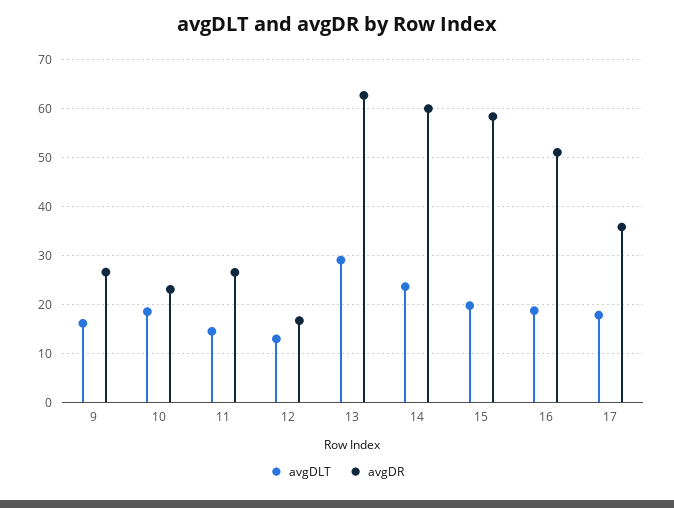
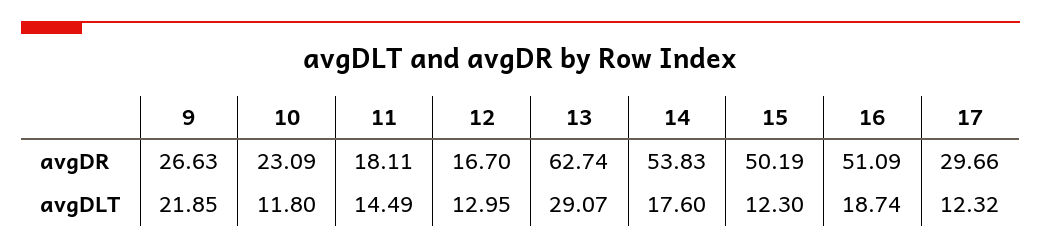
avgDLT, 9: 16 -> 21.85
avgDLT, 10: 18 -> 11.8
avgDR, 11: 26 -> 18.11
avgDLT, 14: 24 -> 17.6
avgDR, 14: 60 -> 53.83
avgDLT, 15: 20 -> 12.3
avgDR, 15: 58 -> 50.19
avgDLT, 17: 18 -> 12.32
avgDR, 17: 36 -> 29.66

